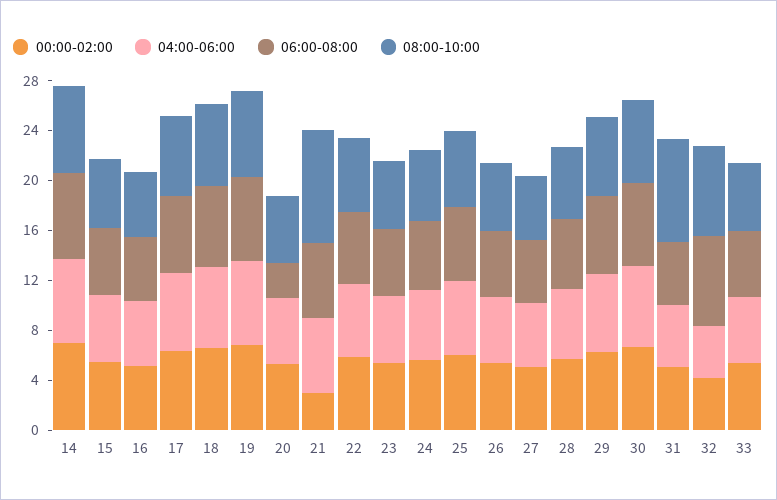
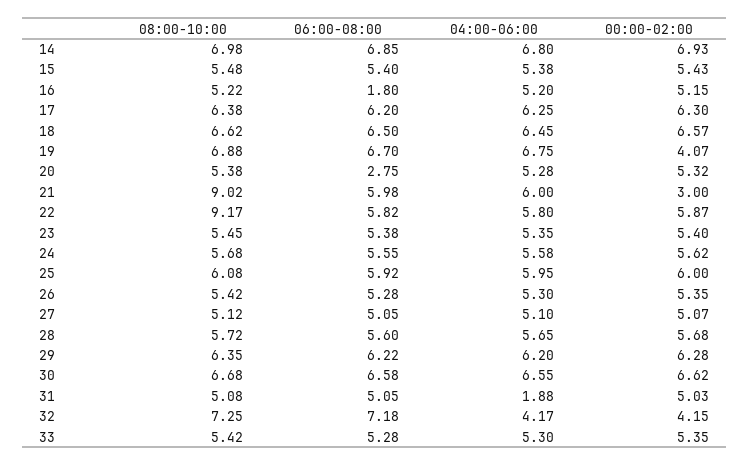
06:00-08:00, 16: 5 -> 1.8
00:00-02:00, 19: 7 -> 4.07
08:00-10:00, 22: 6 -> 9.17
04:00-06:00, 31: 5 -> 1.88
08:00-10:00, 31: 8 -> 5.08

